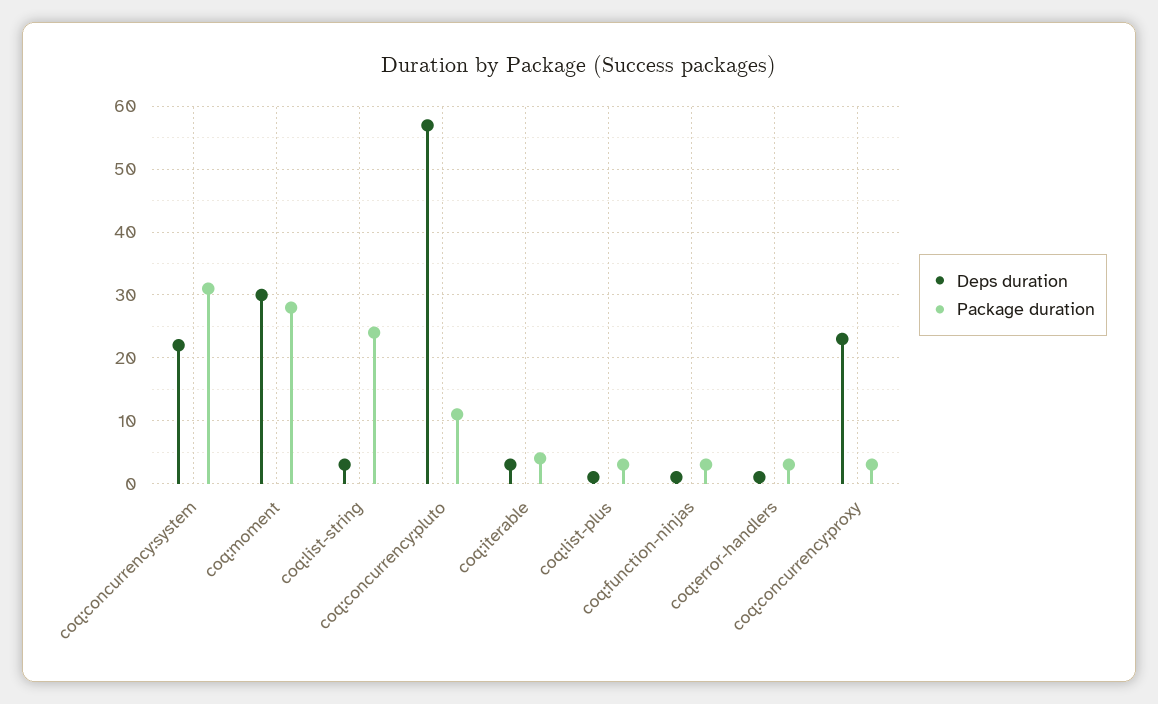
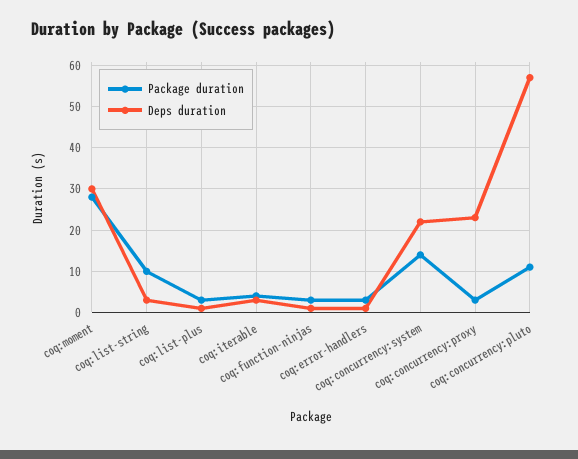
Package duration, coq:concurrency:system: 31 -> 15
Package duration, coq:list-string: 24 -> 10

